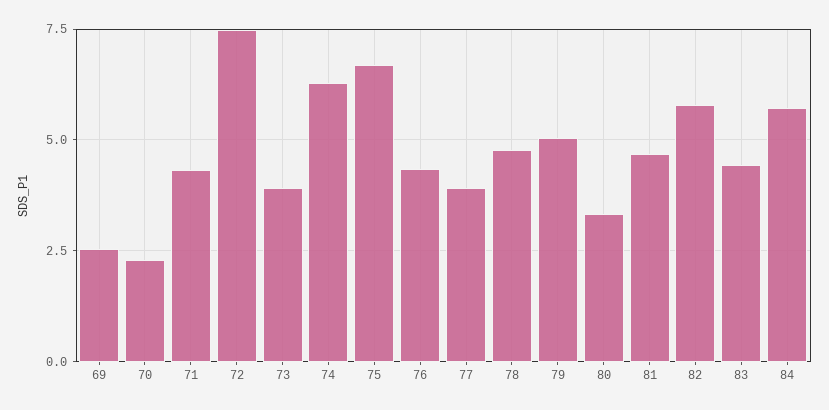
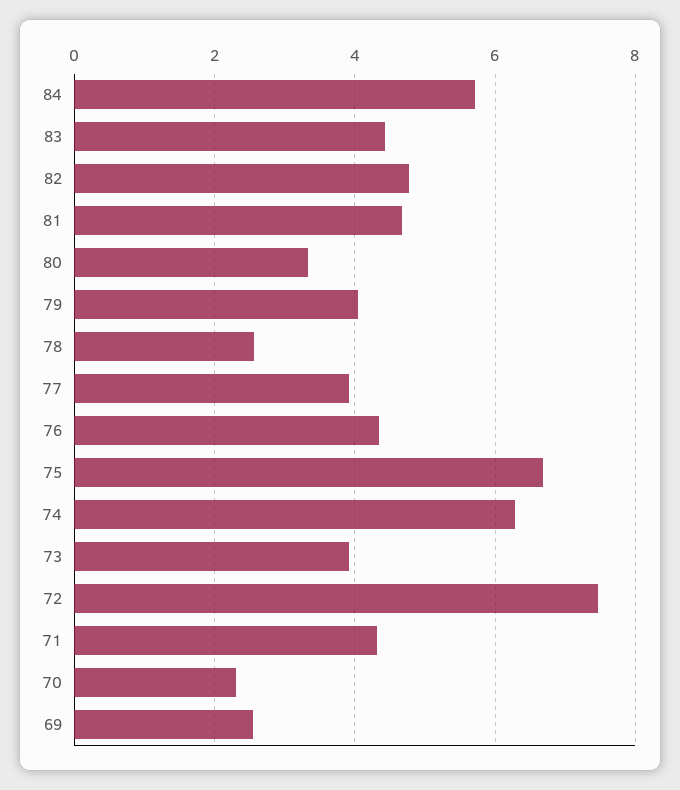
78: 4.75 -> 2.6
79: 5 -> 4
82: 5.75 -> 4.8

